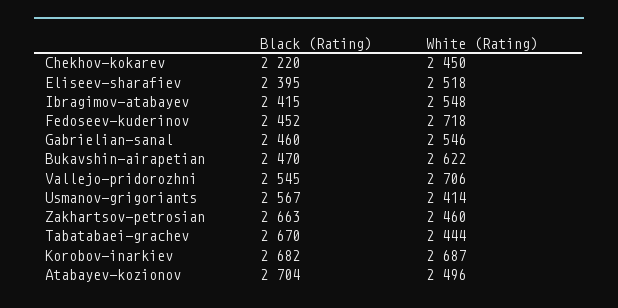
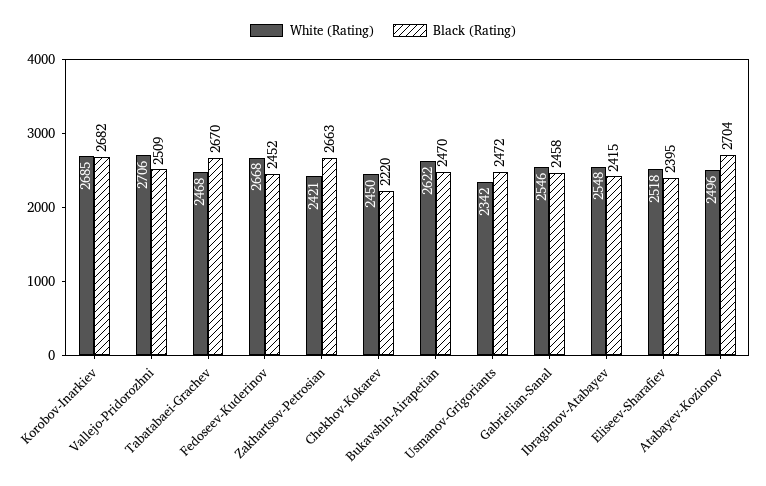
White (Rating), Fedoseev-kuderinov: 2718 -> 2668
Black (Rating), Gabrielian-sanal: 2460 -> 2458
Black (Rating), Vallejo-pridorozhni: 2545 -> 2509
Black (Rating), Usmanov-grigoriants: 2567 -> 2472
White (Rating), Usmanov-grigoriants: 2414 -> 2342
White (Rating), Zakhartsov-petrosian: 2460 -> 2421
White (Rating), Tabatabaei-grachev: 2444 -> 2468
White (Rating), Korobov-inarkiev: 2687 -> 2685

